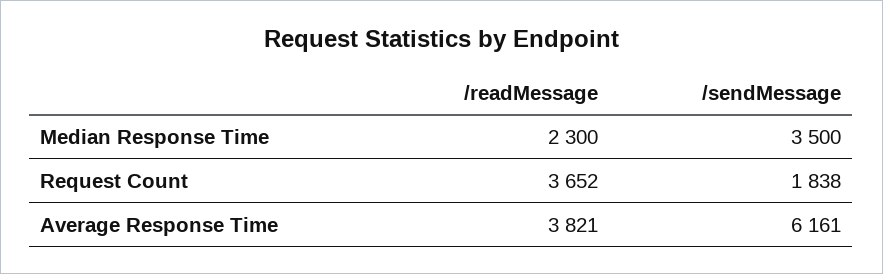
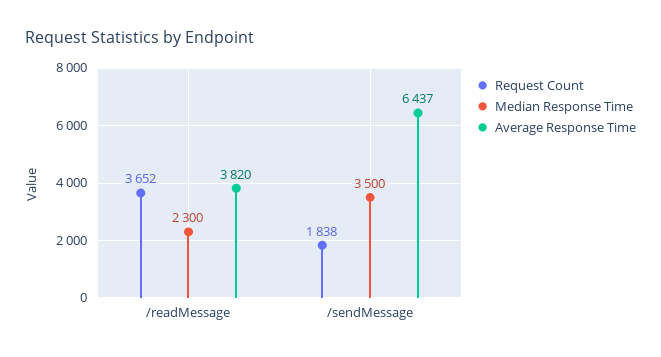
Average Response Time, /readMessage: 3821 -> 3820
Average Response Time, /sendMessage: 6161 -> 6437

